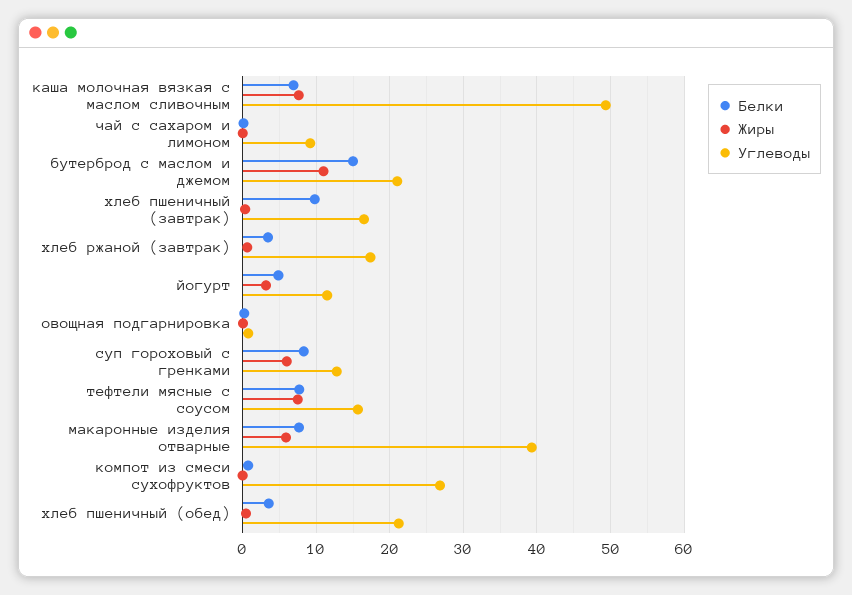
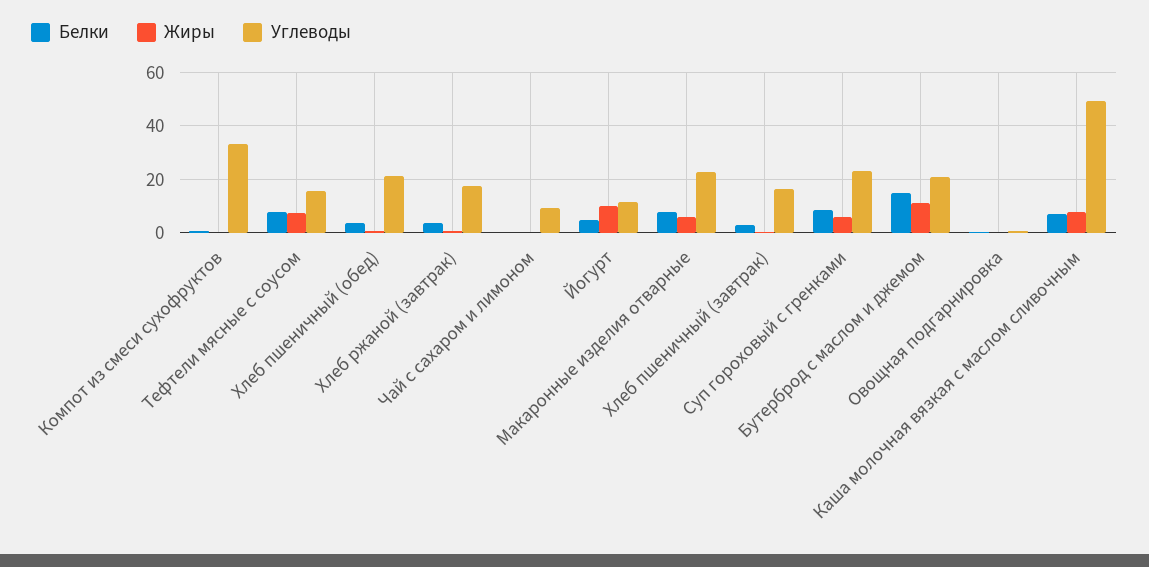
Белки, хлеб пшеничный (завтрак): 10 -> 2.5
Жиры, йогурт: 3 -> 10
Углеводы, суп гороховый с гренками: 13 -> 22.5
Углеводы, макаронные изделия отварные: 39 -> 22.5
Углеводы, компот из смеси сухофруктов: 27 -> 32.5

